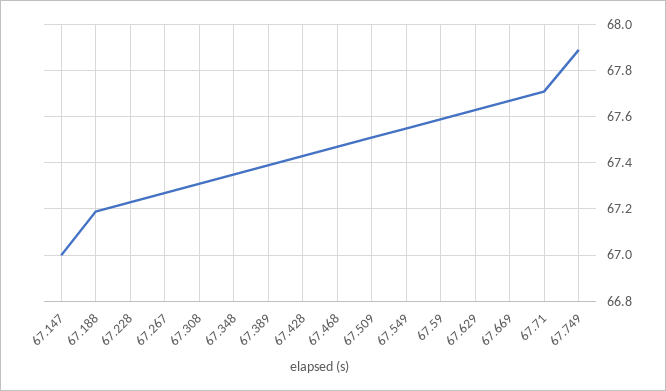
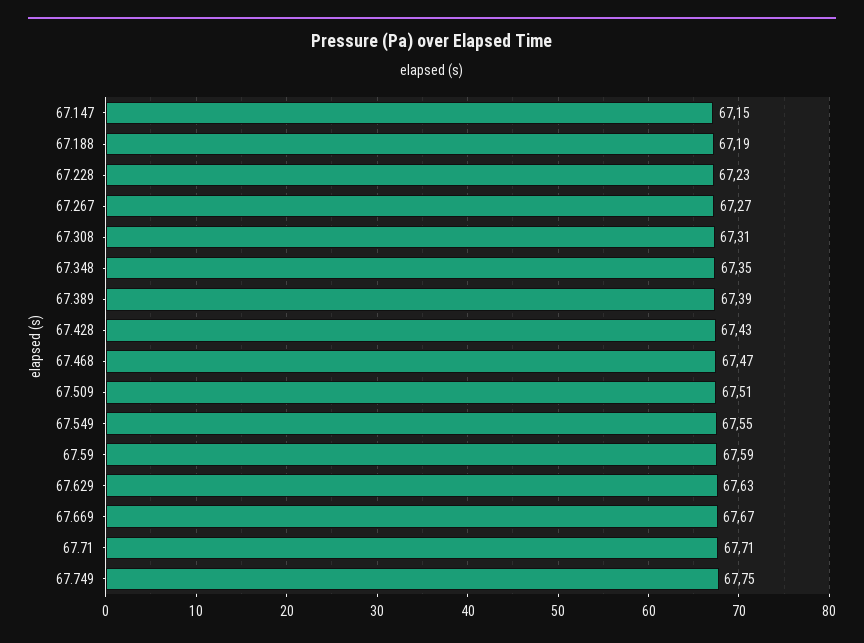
67.147: 67 -> 67.15
67.749: 67.9 -> 67.75

